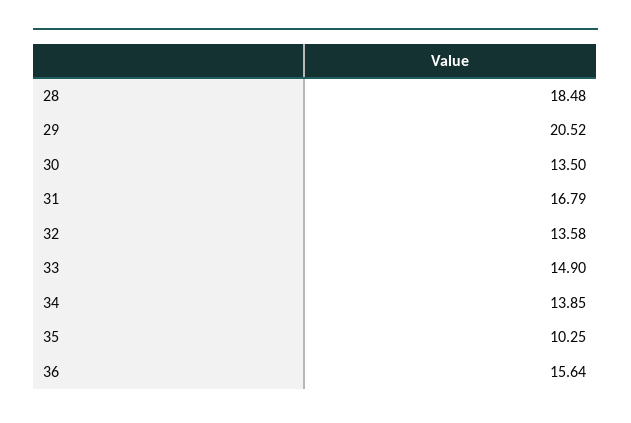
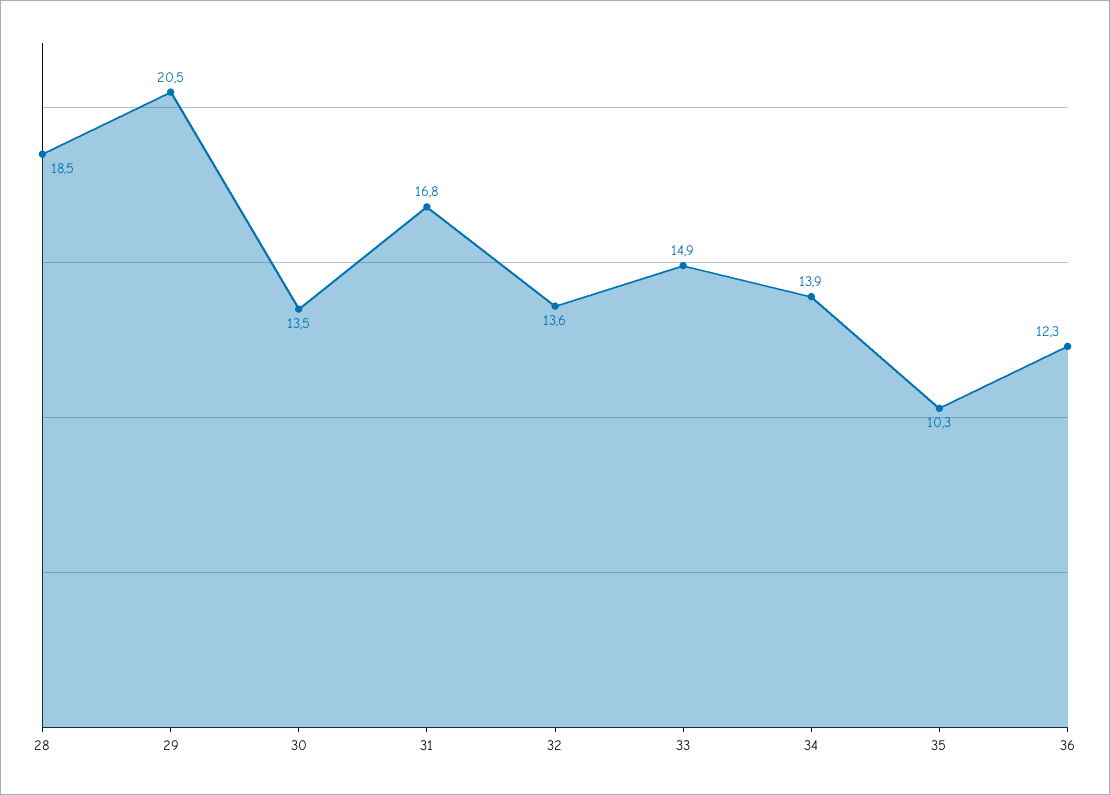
36: 15.64 -> 12.3

